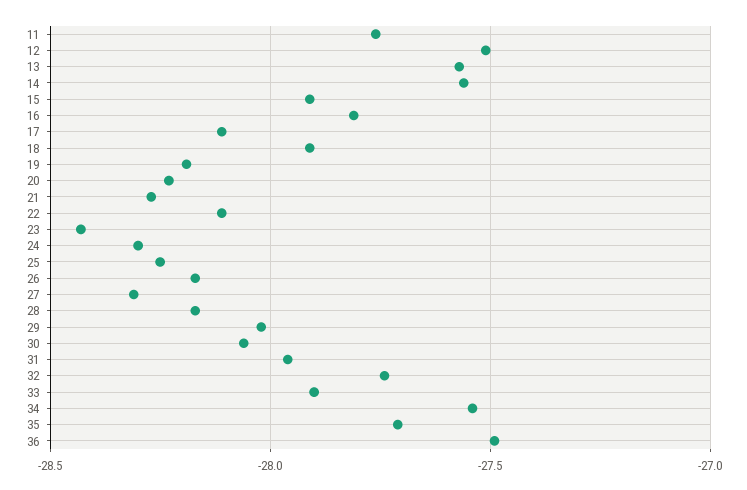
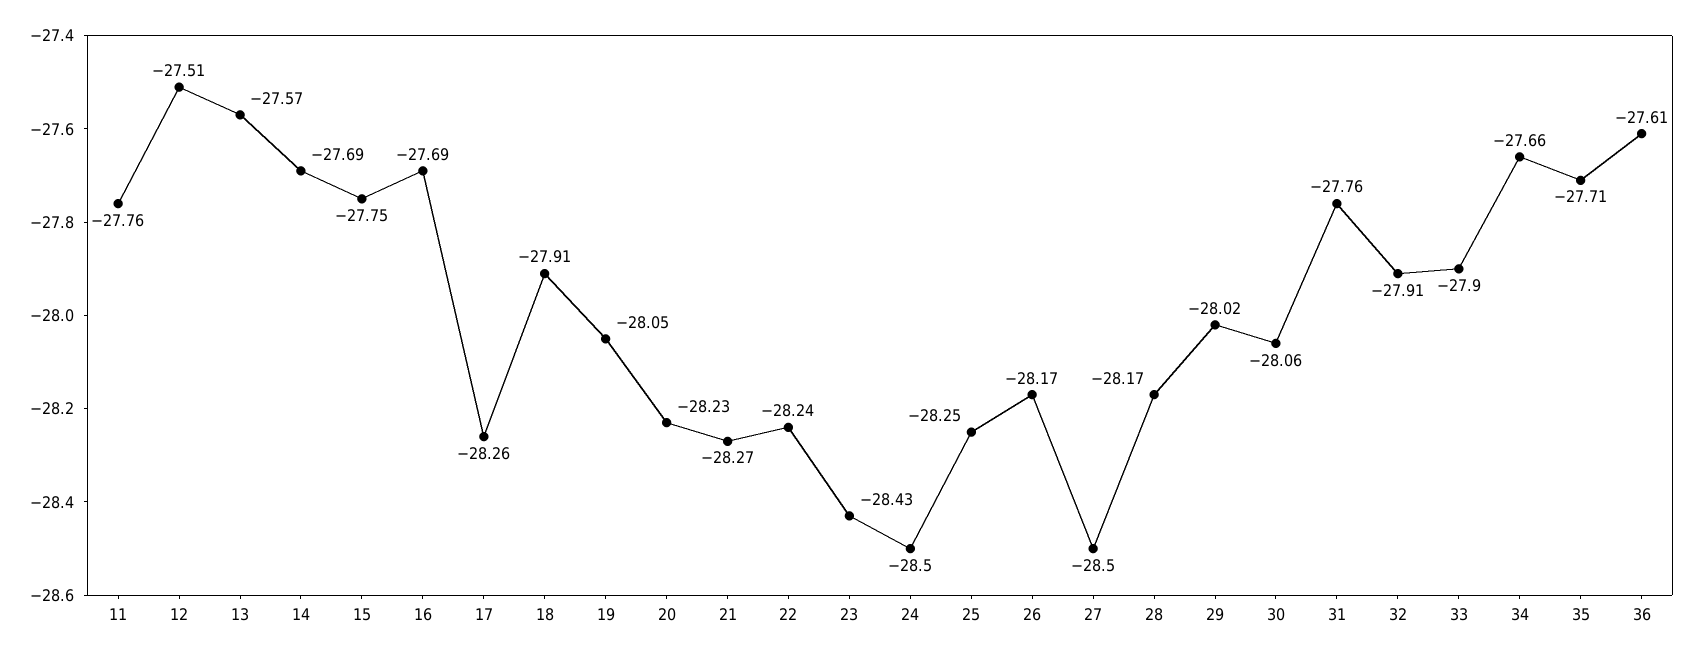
14: -27.55 -> -27.69
15: -27.9 -> -27.75
16: -27.8 -> -27.69
17: -28.1 -> -28.26
19: -28.2 -> -28.05
22: -28.1 -> -28.24
24: -28.3 -> -28.5
27: -28.3 -> -28.5
31: -27.95 -> -27.76
32: -27.75 -> -27.91
34: -27.55 -> -27.66
36: -27.5 -> -27.61

